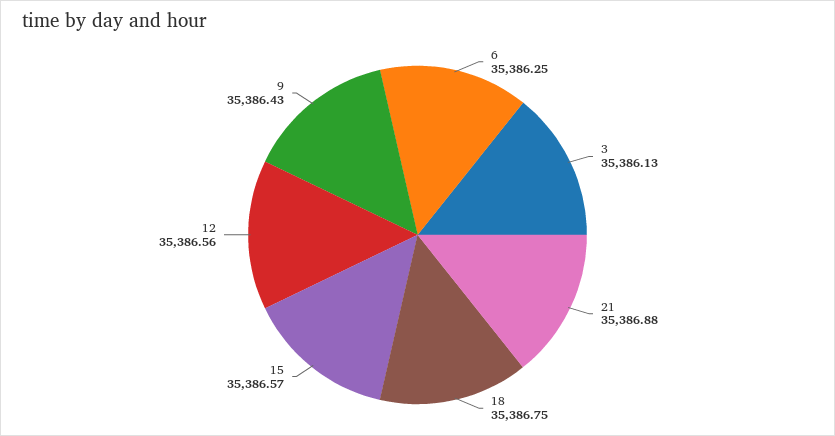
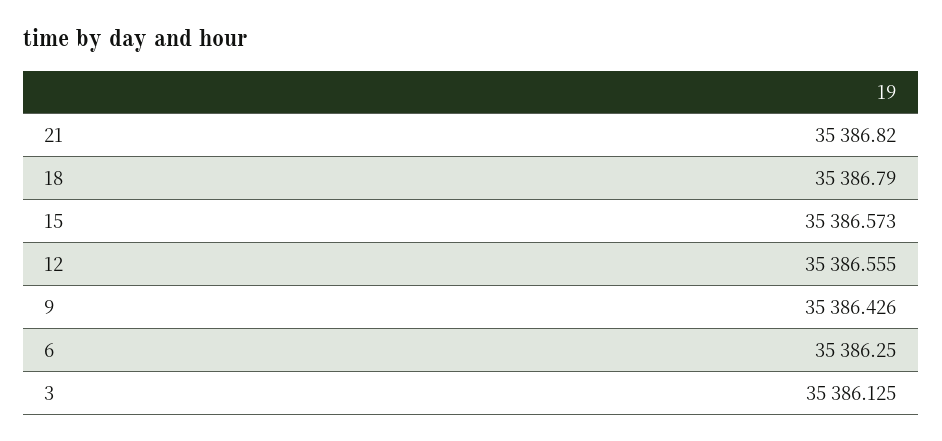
21: 35386.88 -> 35386.82
18: 35386.75 -> 35386.79

